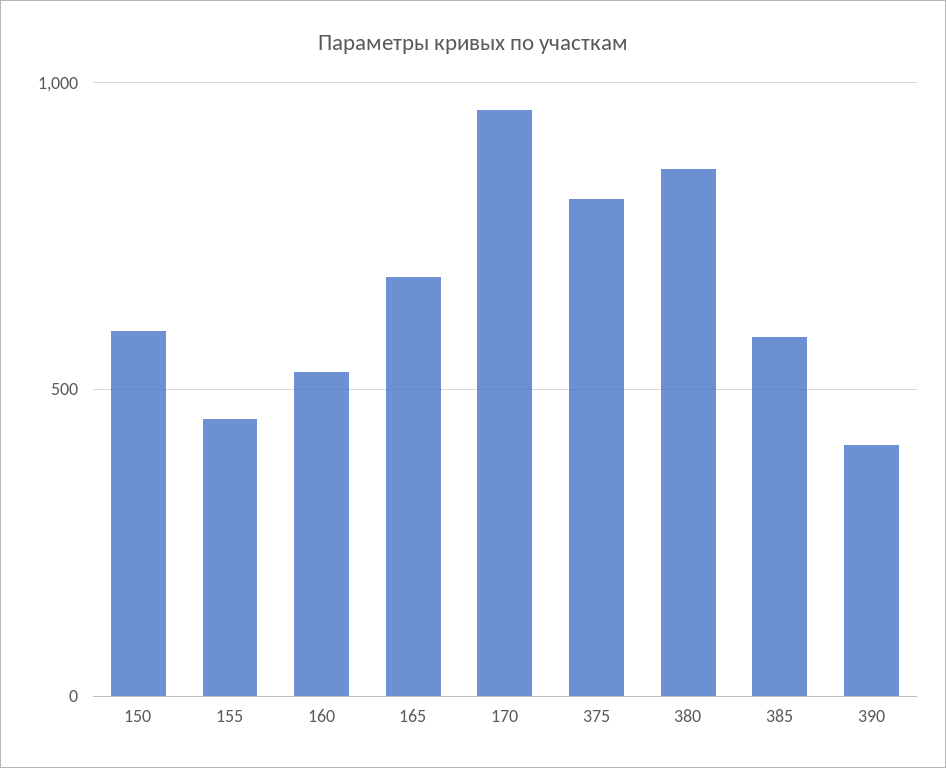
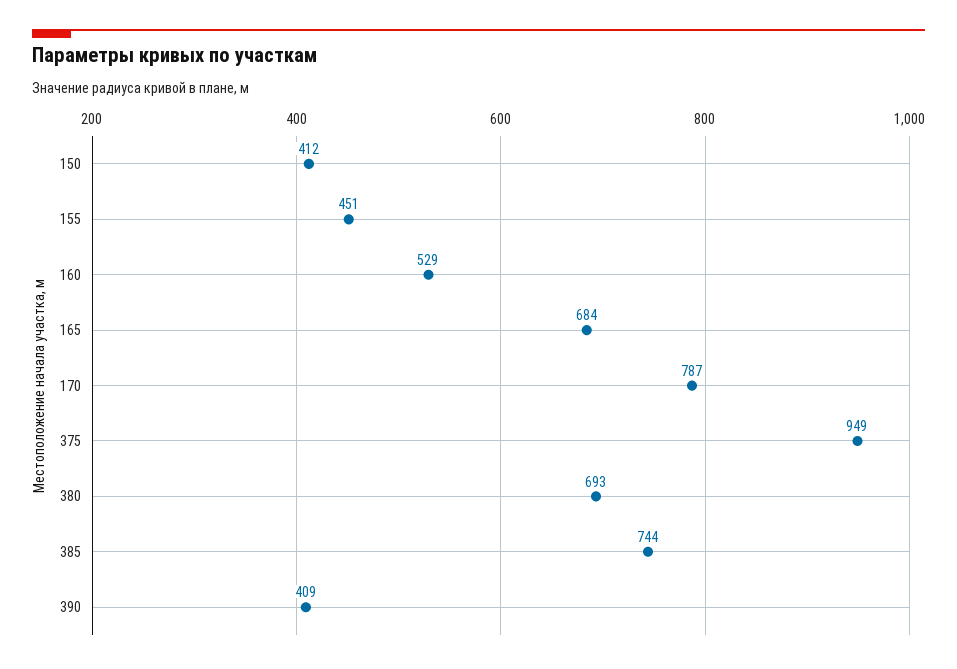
150: 600 -> 412
170: 950 -> 787
375: 800 -> 949
380: 850 -> 693
385: 600 -> 744

